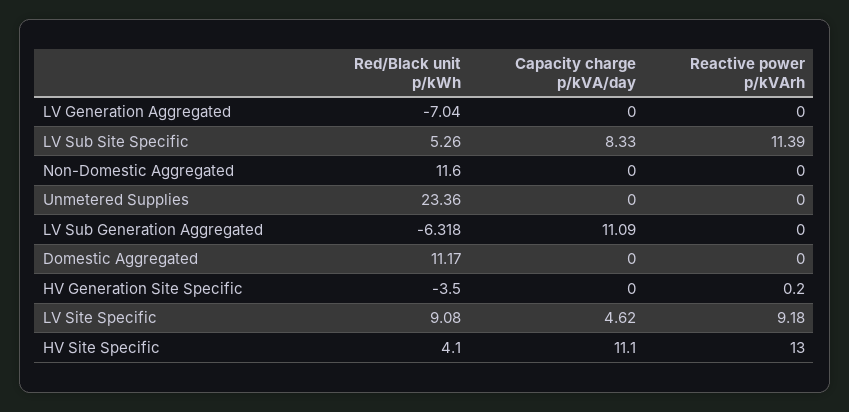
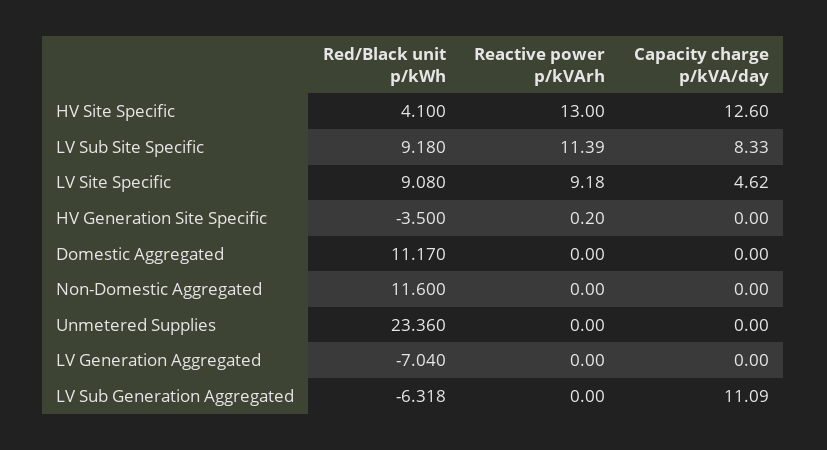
Red/Black unit p/kWh, LV Sub Site Specific: 5.26 -> 9.18
Capacity charge p/kVA/day, HV Site Specific: 11.1 -> 12.6

